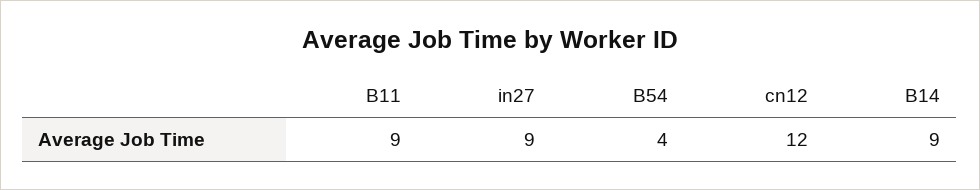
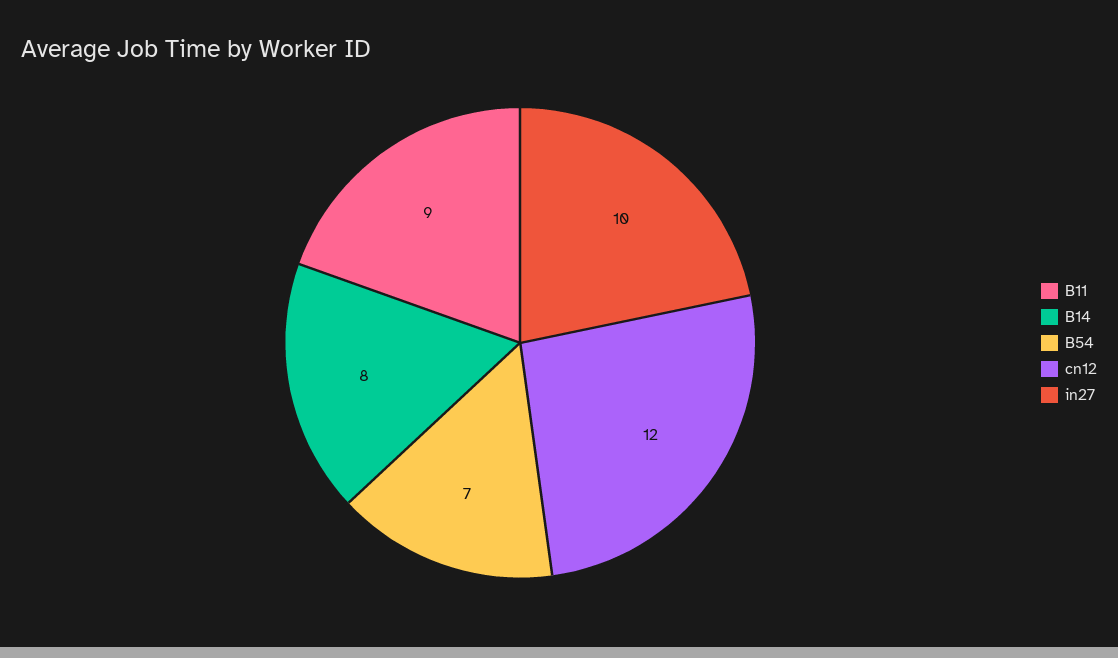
in27: 9 -> 10
B54: 4 -> 7
B14: 9 -> 8

